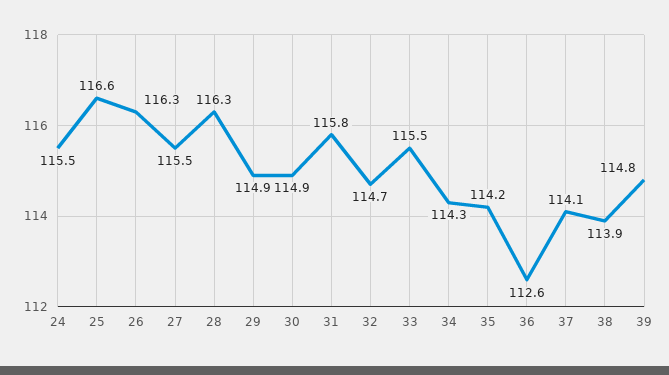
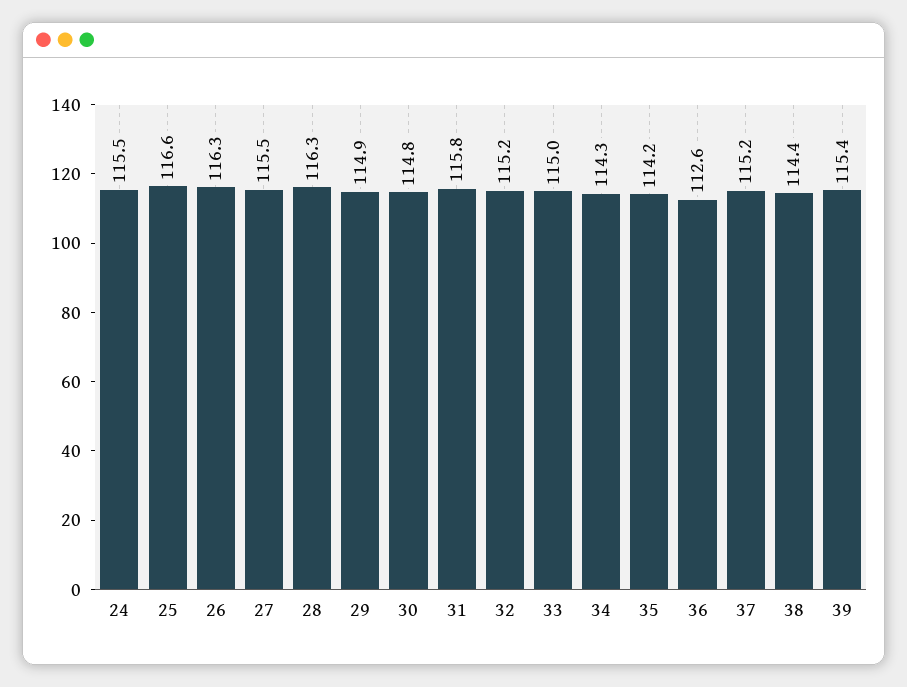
30: 114.9 -> 114.8
32: 114.7 -> 115.2
33: 115.5 -> 115
37: 114.1 -> 115.2
38: 113.9 -> 114.4
39: 114.8 -> 115.4

